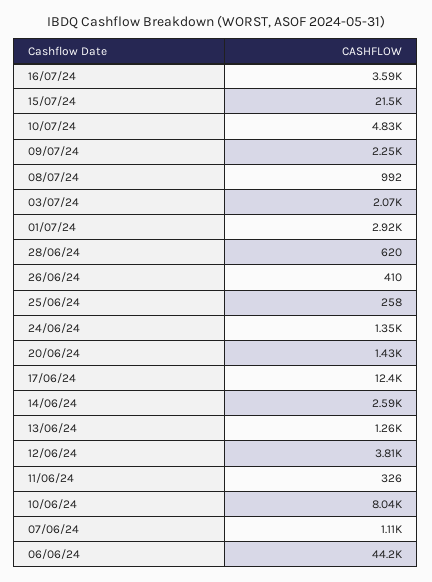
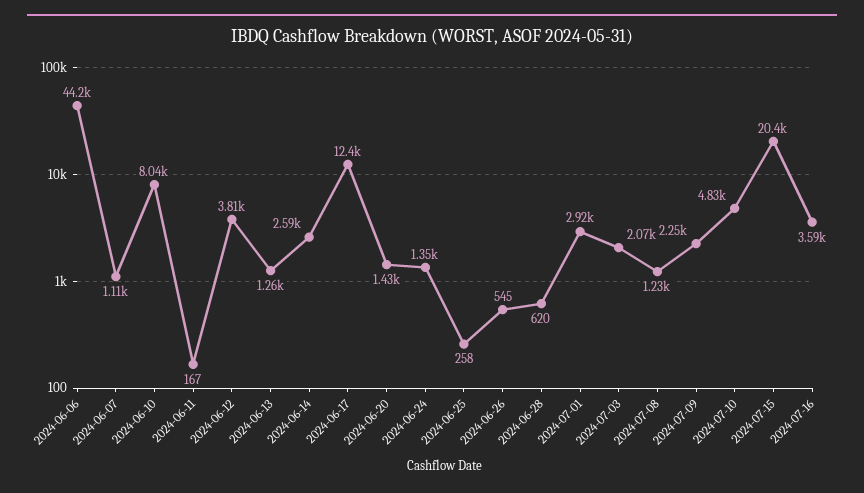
15/07/24: 21500 -> 20400
08/07/24: 992 -> 1230
26/06/24: 410 -> 545
11/06/24: 326 -> 167

